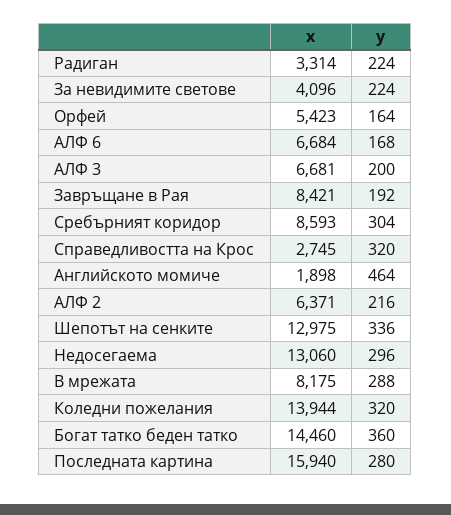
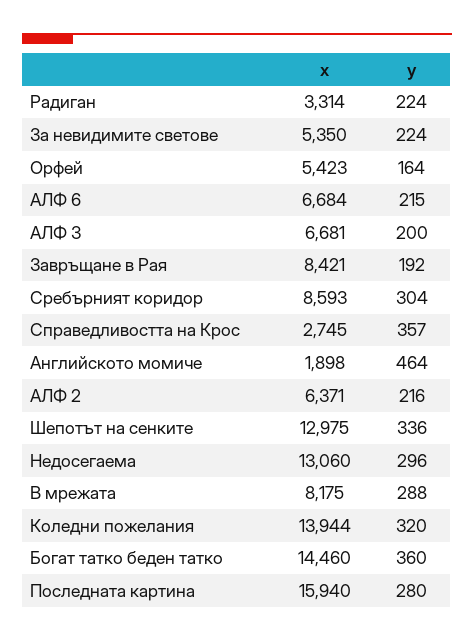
x, За невидимите светове: 4096 -> 5350
y, АЛФ 6: 168 -> 215
y, Справедливостта на Крос: 320 -> 357

